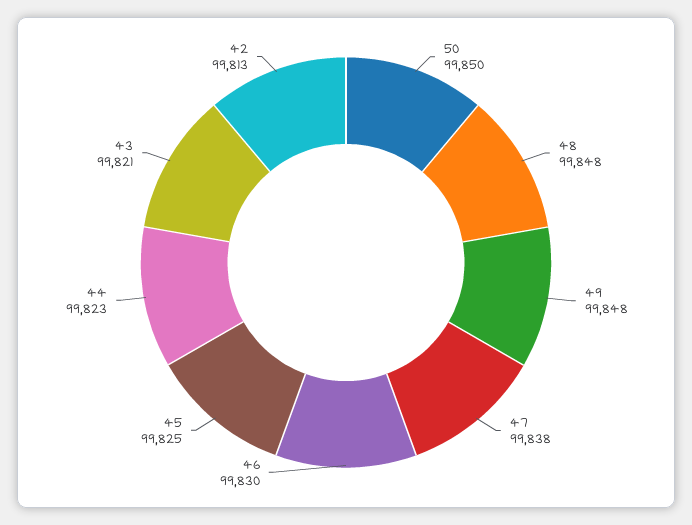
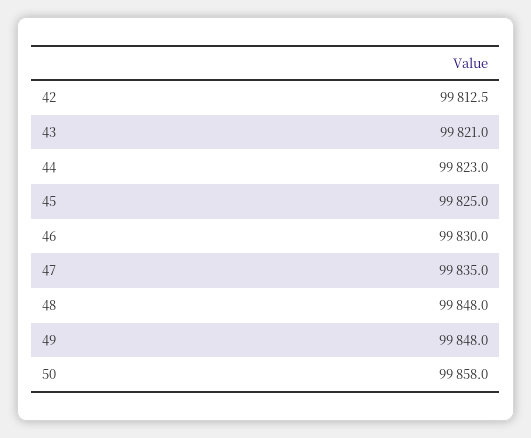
50: 99850 -> 99858
47: 99838 -> 99835

